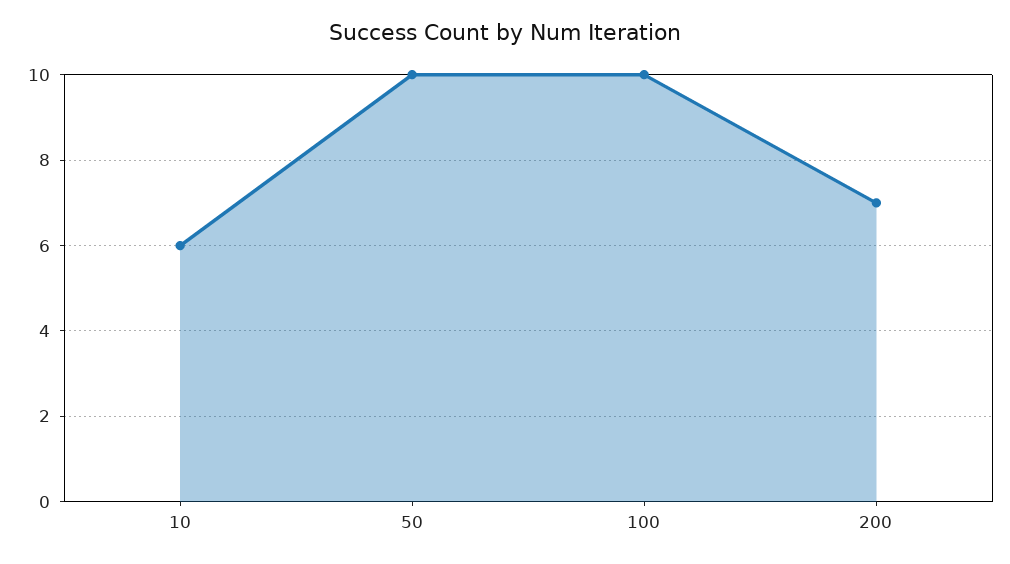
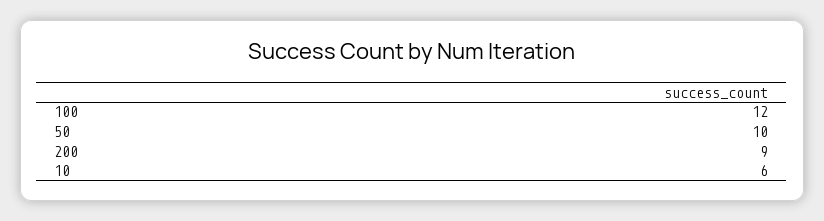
100: 10 -> 12
200: 7 -> 9

